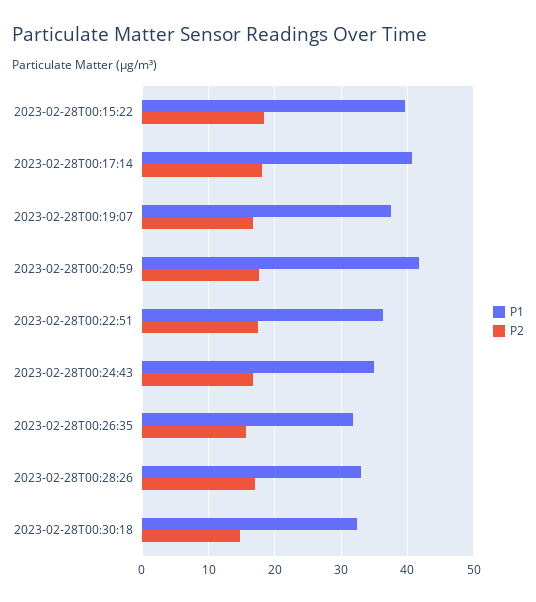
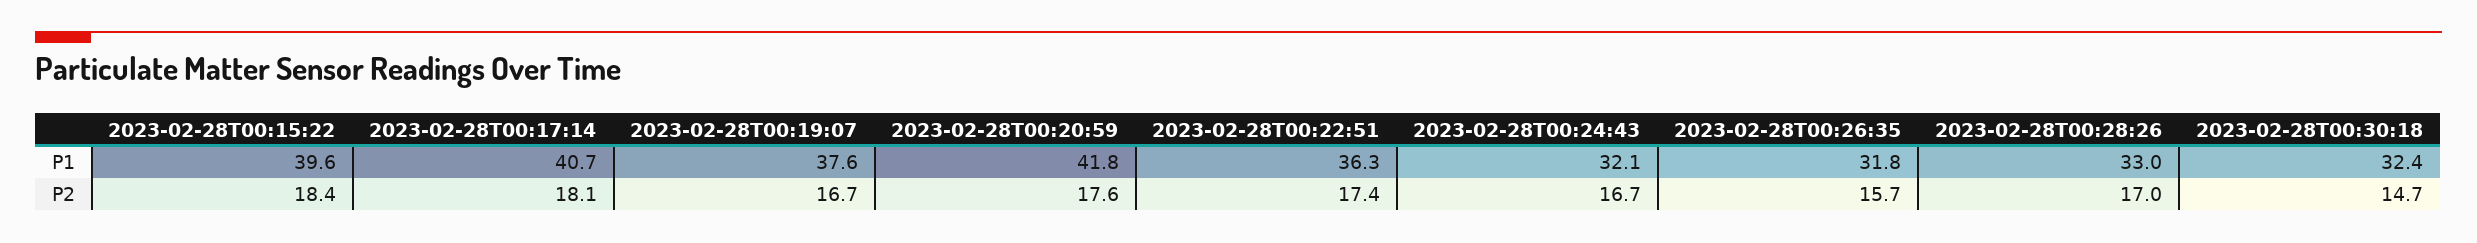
P1, 2023-02-28T00:24:43: 35 -> 32.1

